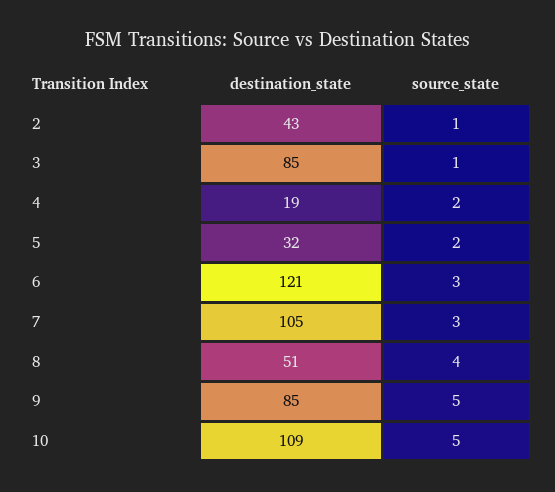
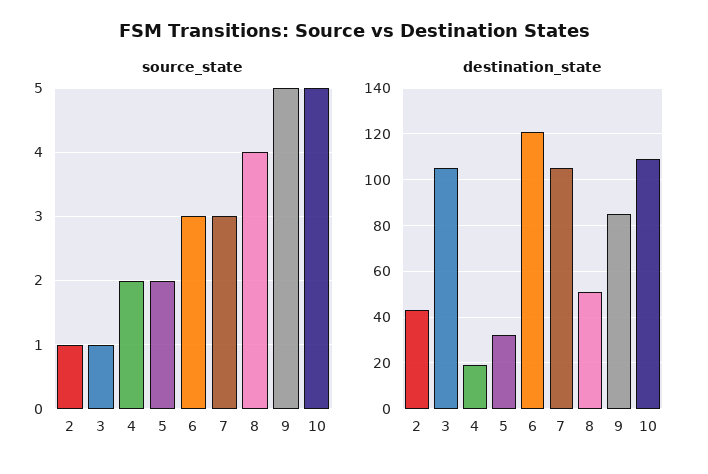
destination_state, 3: 85 -> 105

